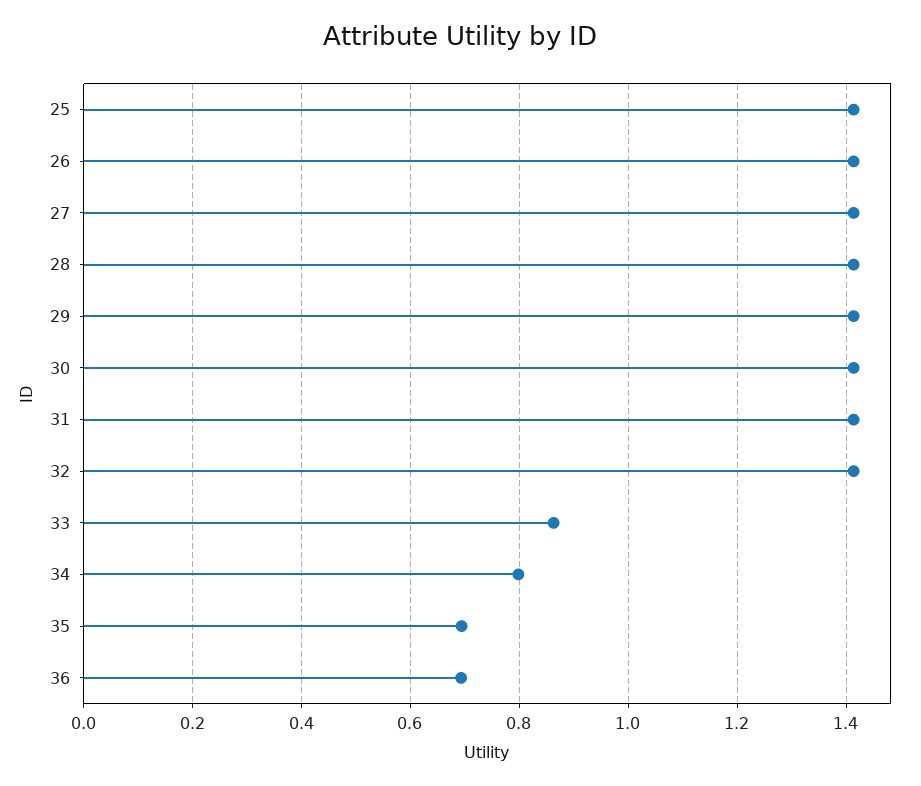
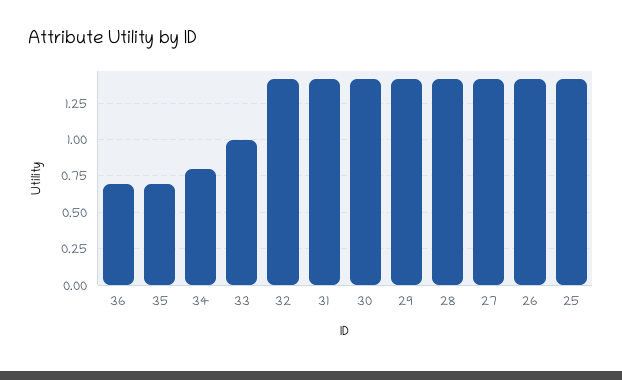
33: 0.86 -> 1

